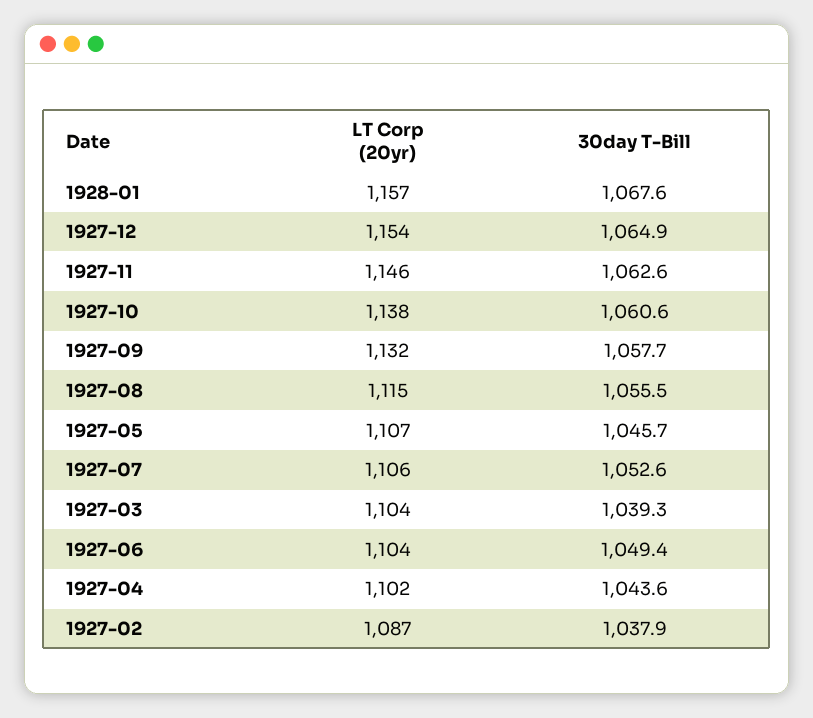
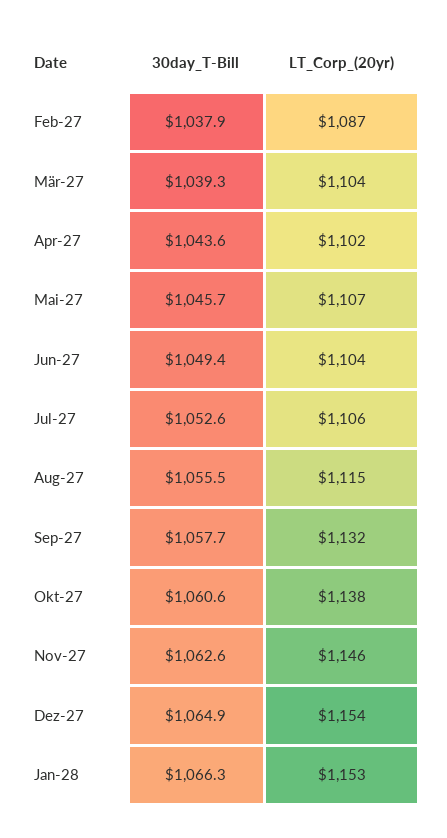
LT Corp (20yr), 1928-01: 1157 -> 1153
30day T-Bill, 1928-01: 1067.6 -> 1066.3

